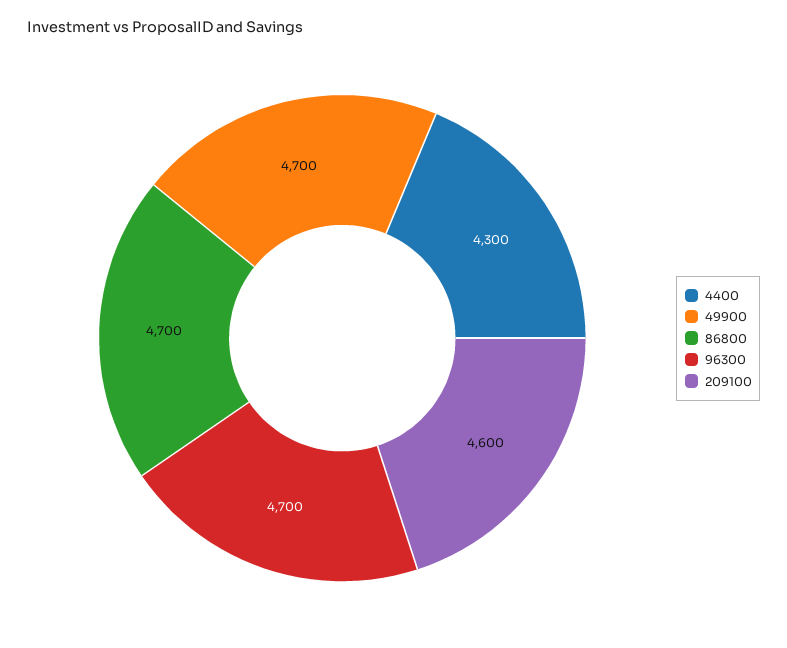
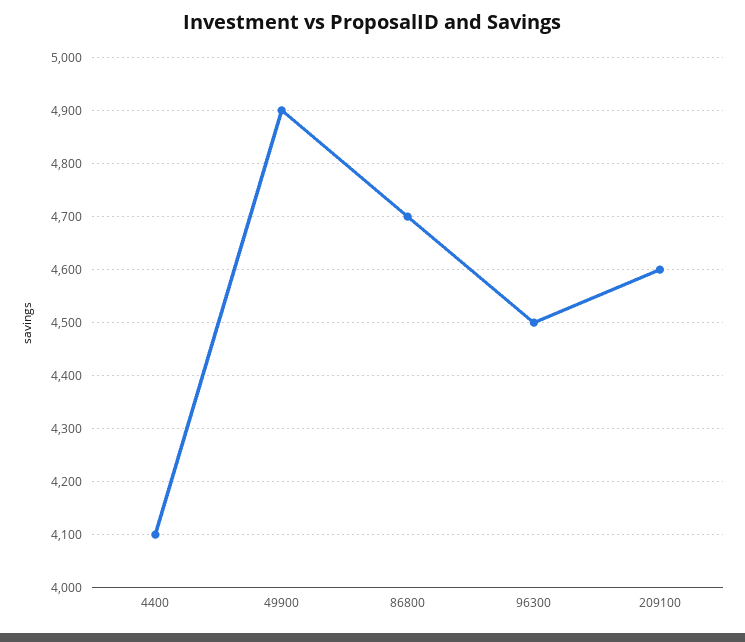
4400: 4300 -> 4100
49900: 4700 -> 4900
96300: 4700 -> 4500

